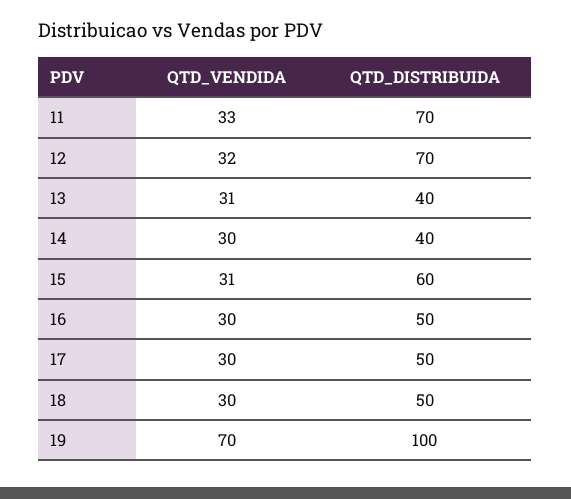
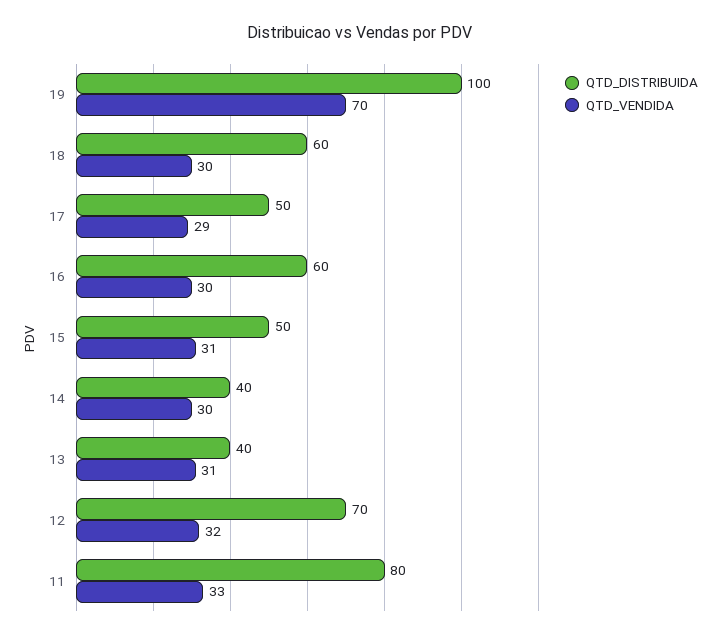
QTD_DISTRIBUIDA, 11: 70 -> 80
QTD_DISTRIBUIDA, 15: 60 -> 50
QTD_DISTRIBUIDA, 16: 50 -> 60
QTD_VENDIDA, 17: 30 -> 29
QTD_DISTRIBUIDA, 18: 50 -> 60

